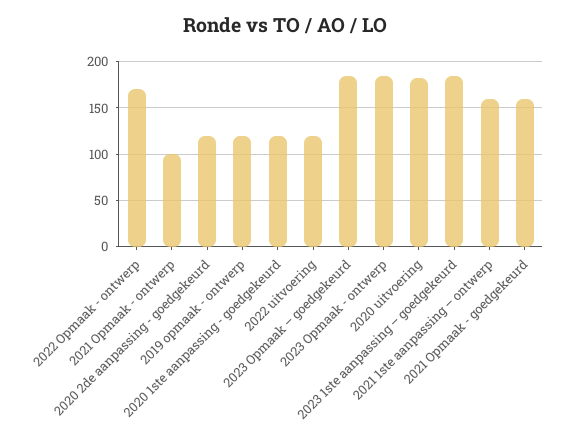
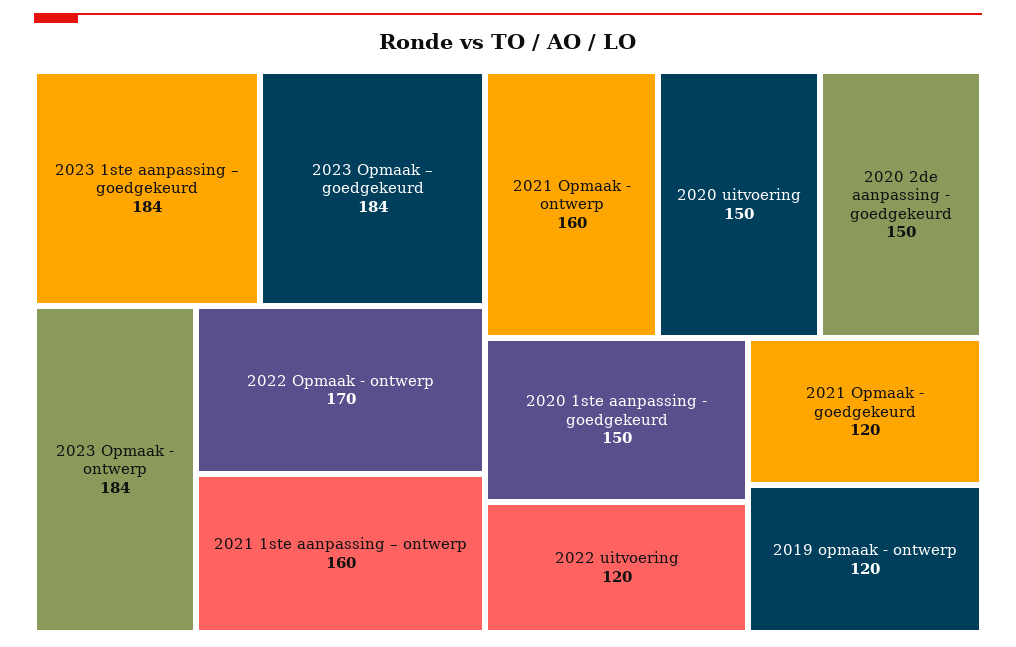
2021 Opmaak - ontwerp: 100 -> 160
2020 2de aanpassing - goedgekeurd: 120 -> 150
2020 1ste aanpassing - goedgekeurd: 120 -> 150
2020 uitvoering: 180 -> 150
2021 Opmaak - goedgekeurd: 160 -> 120

